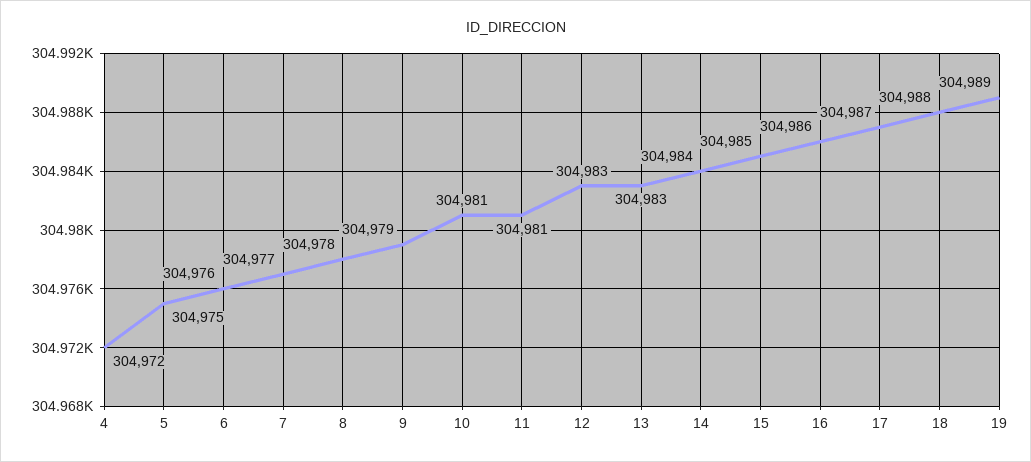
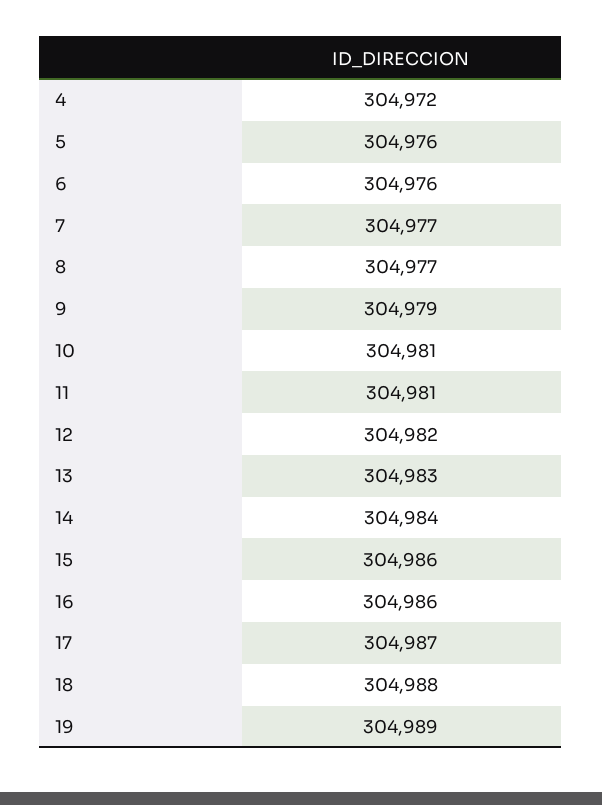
5: 304975 -> 304976
8: 304978 -> 304977
12: 304983 -> 304982
15: 304985 -> 304986

